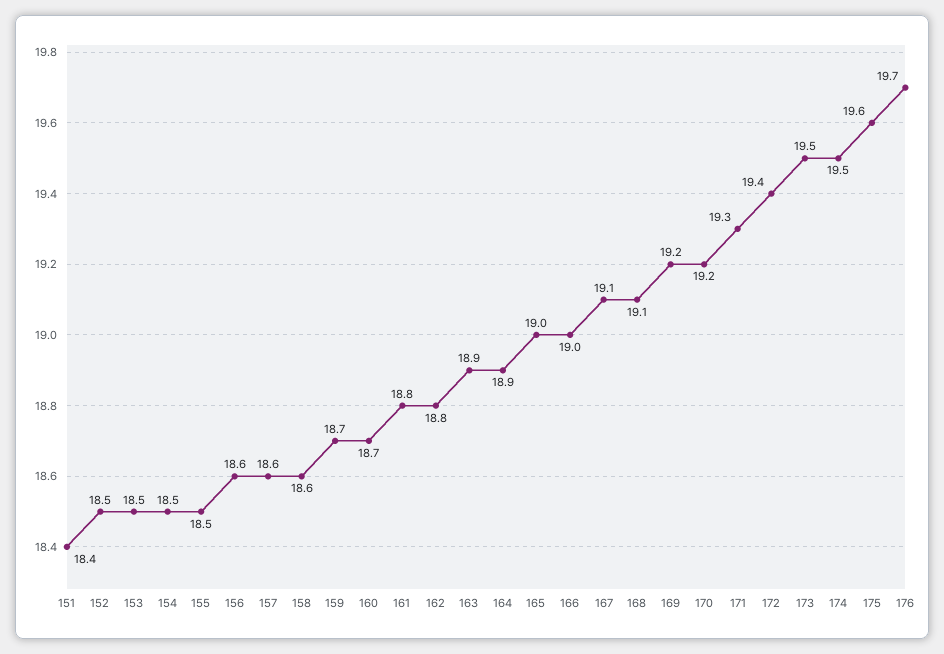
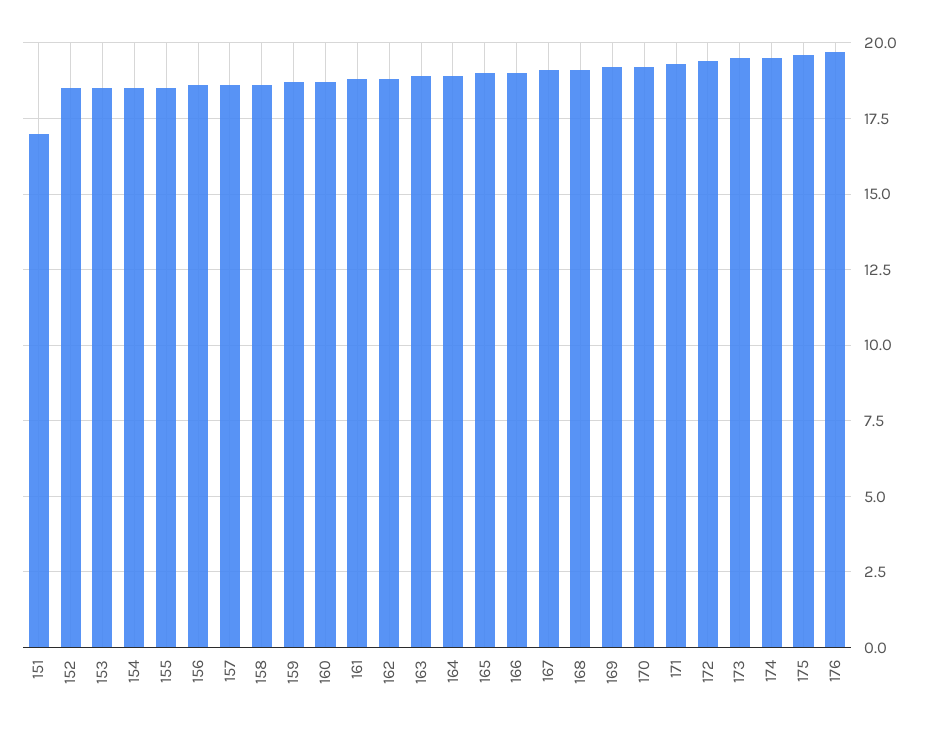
151: 18.4 -> 17

